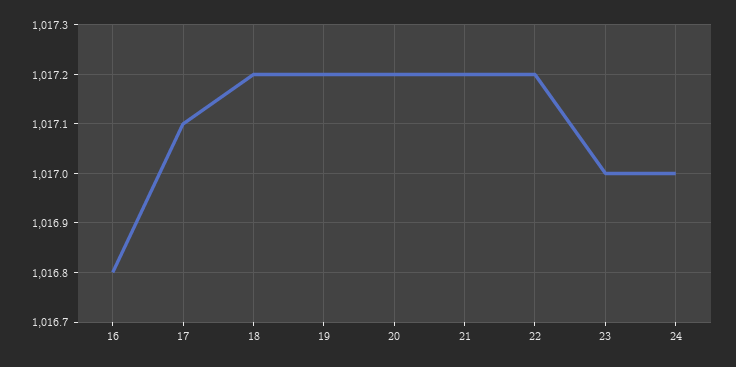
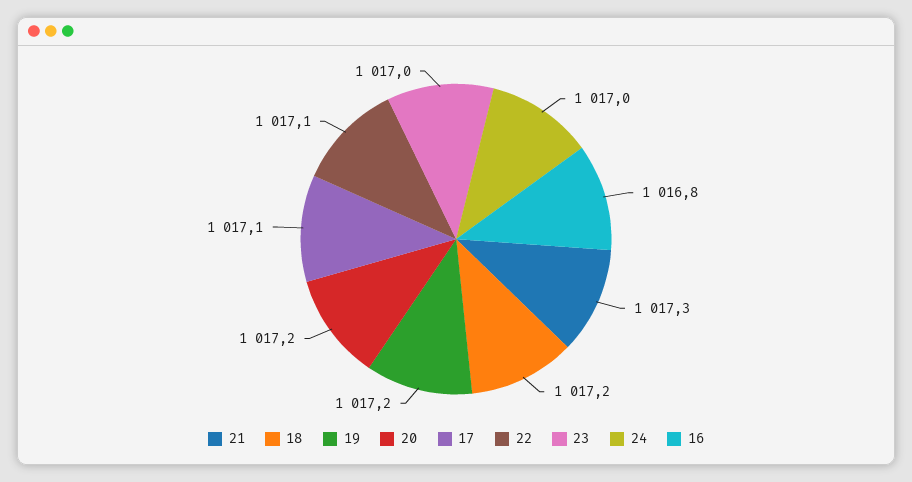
21: 1017.2 -> 1017.3
22: 1017.2 -> 1017.1

